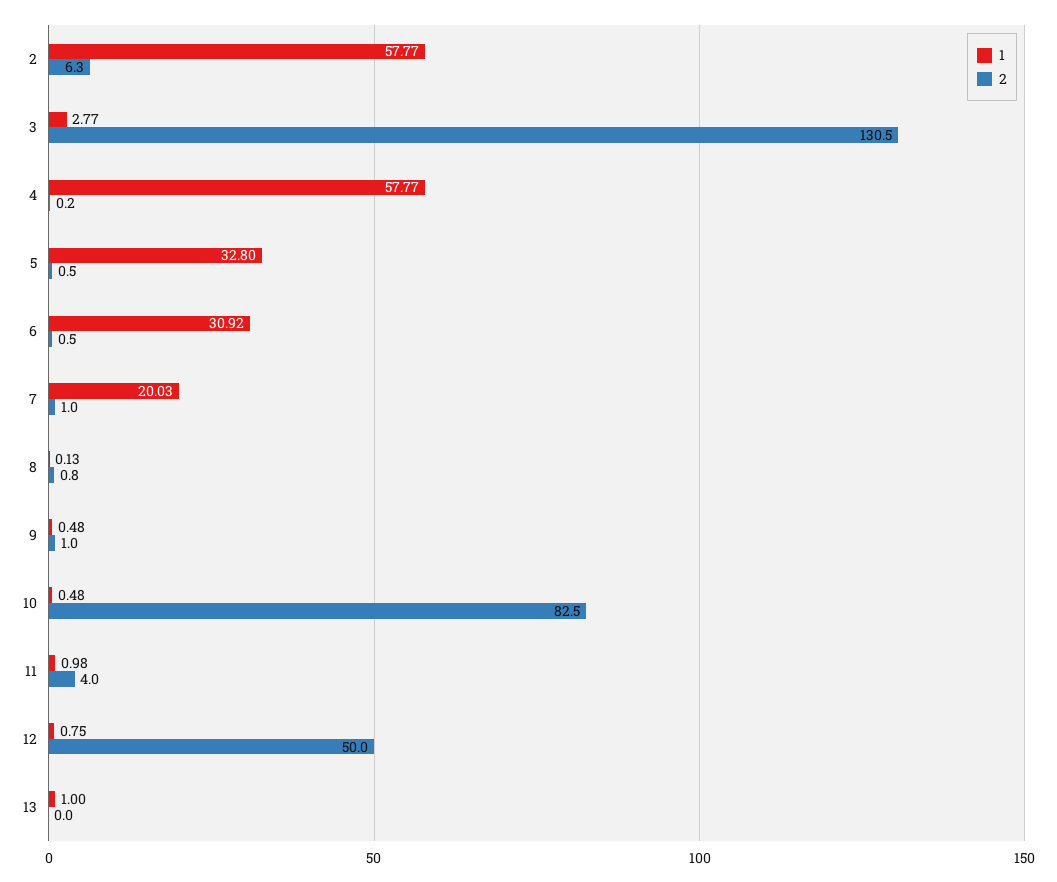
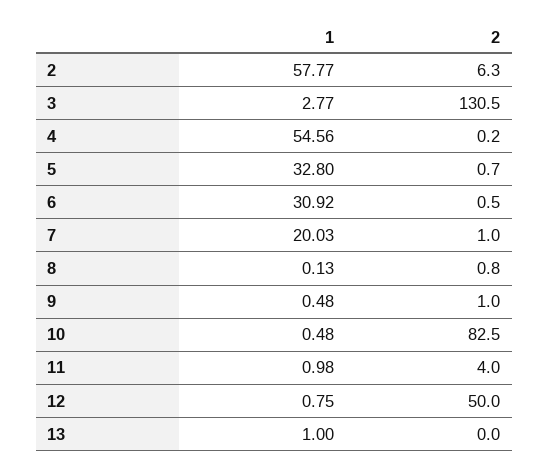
1, 4: 57.77 -> 54.56
2, 5: 0.5 -> 0.7

